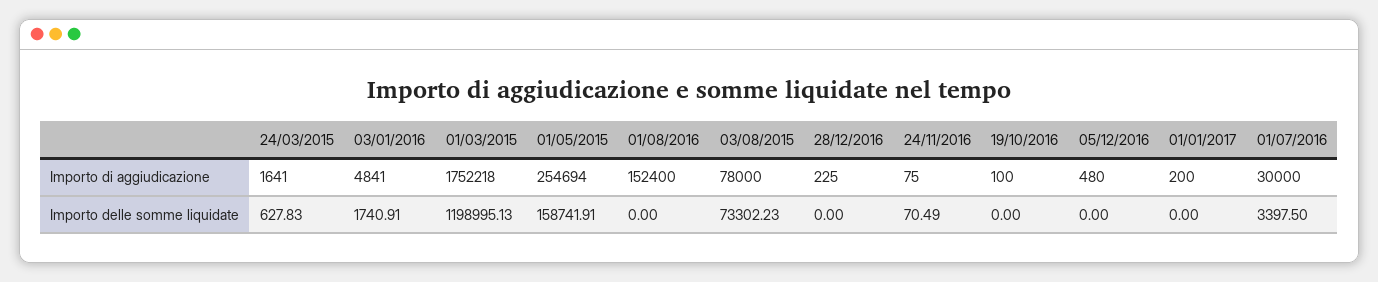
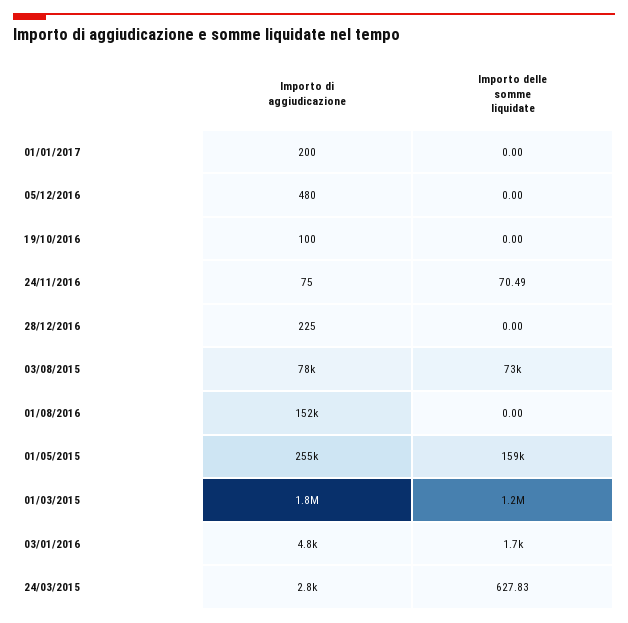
24/03/2015, Importo di aggiudicazione: 1641 -> 2800
01/07/2016, Importo di aggiudicazione: 30000 -> none
01/07/2016, Importo delle somme liquidate: 3397.5 -> none

